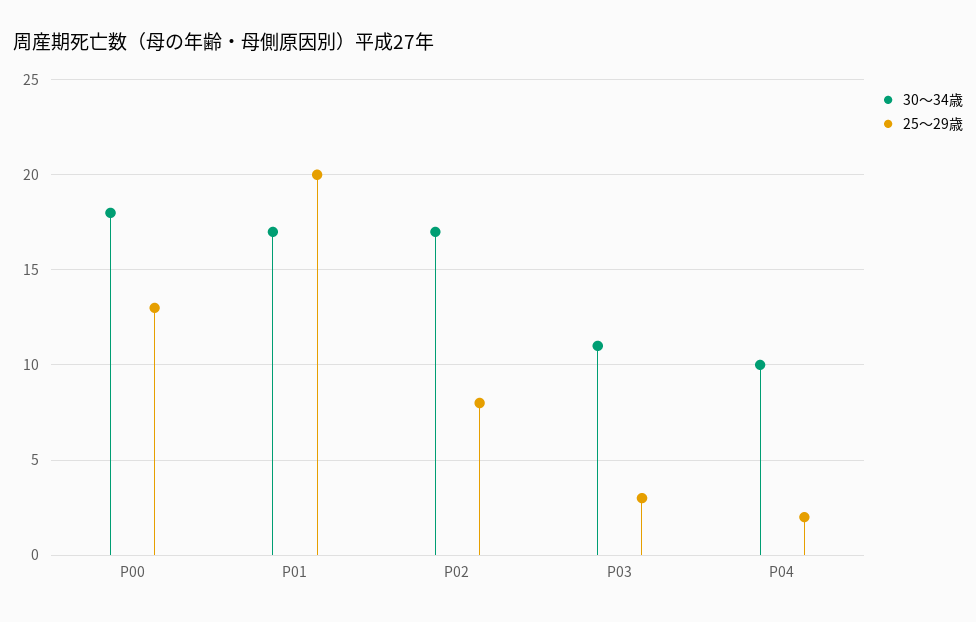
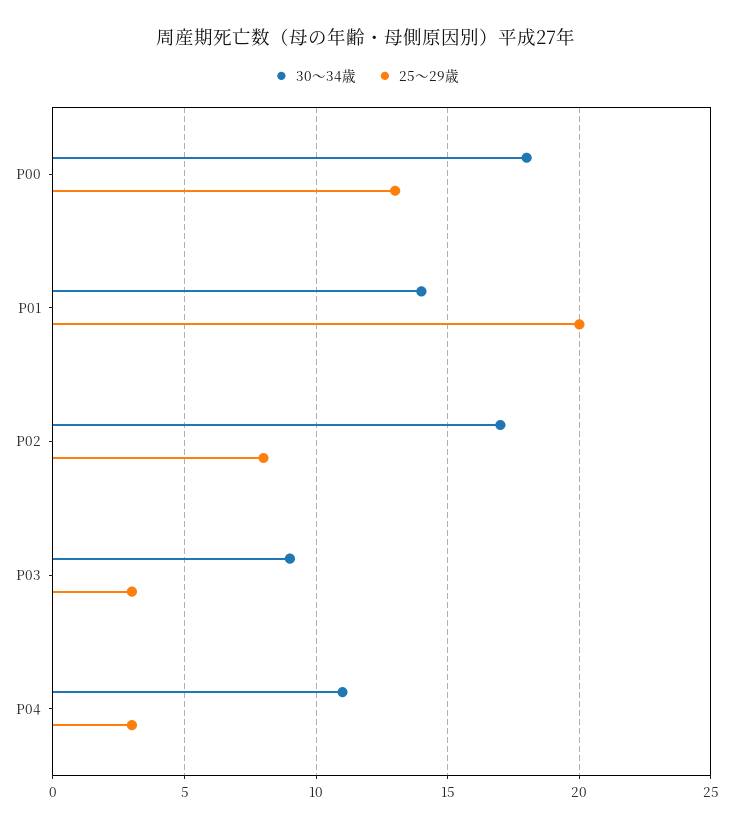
30～34歳, P01: 17 -> 14
30～34歳, P03: 11 -> 9
30～34歳, P04: 10 -> 11
25～29歳, P04: 2 -> 3

